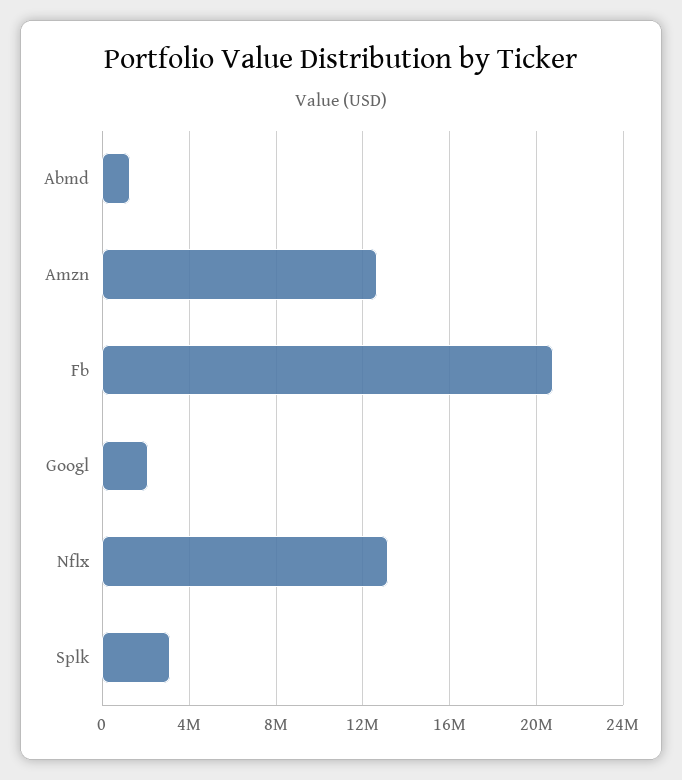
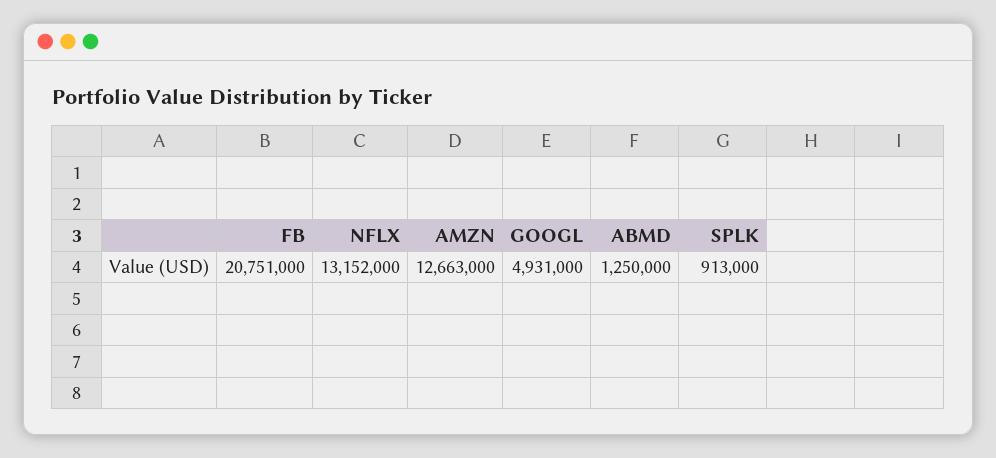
Googl: 2000000 -> 4931000
Splk: 3000000 -> 913000

